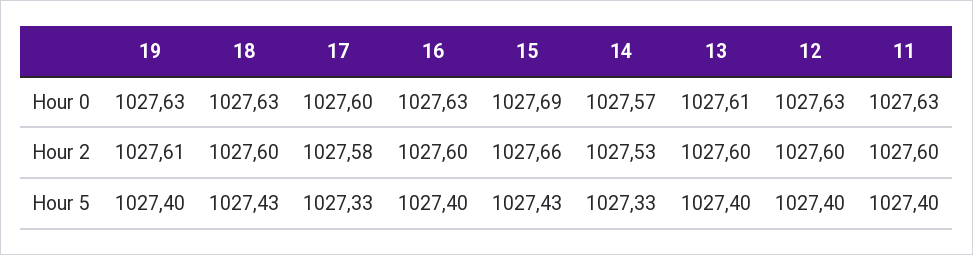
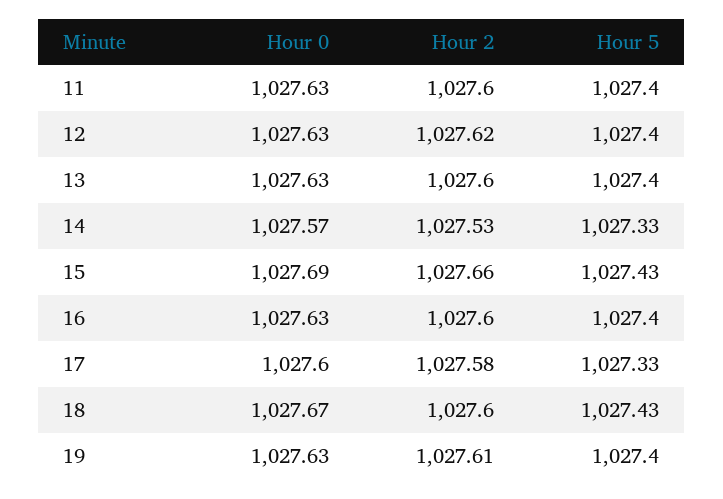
18, Hour 0: 1027.63 -> 1027.67
13, Hour 0: 1027.61 -> 1027.63
12, Hour 2: 1027.6 -> 1027.62

